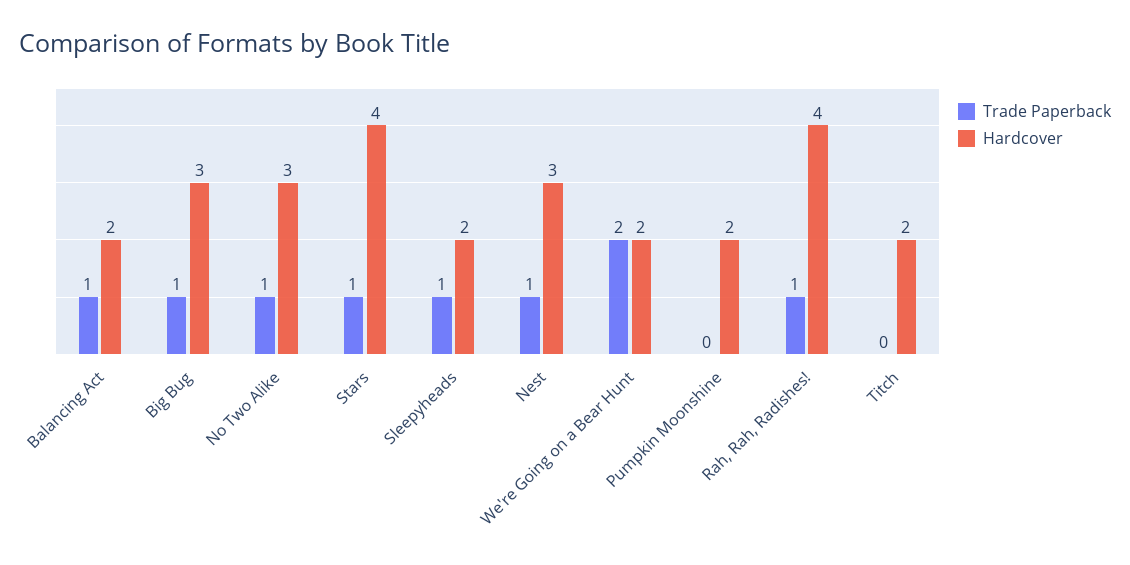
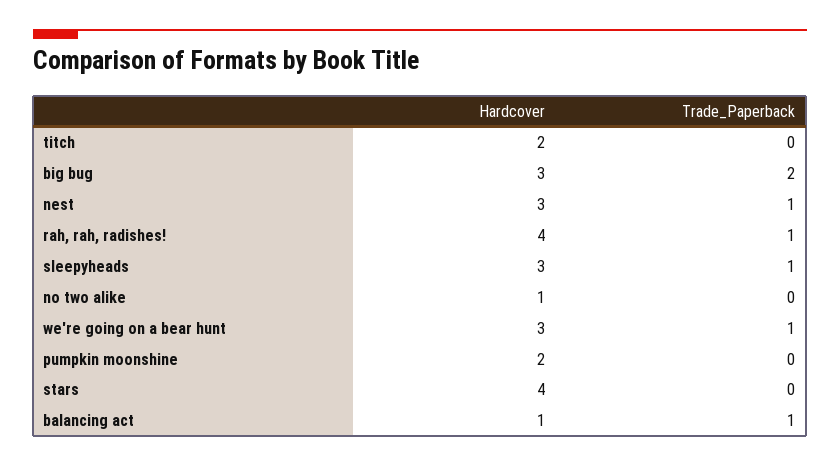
Hardcover, Balancing Act: 2 -> 1
Trade Paperback, Big Bug: 1 -> 2
Trade Paperback, No Two Alike: 1 -> 0
Hardcover, No Two Alike: 3 -> 1
Trade Paperback, Stars: 1 -> 0
Hardcover, Sleepyheads: 2 -> 3
Trade Paperback, We're Going on a Bear Hunt: 2 -> 1
Hardcover, We're Going on a Bear Hunt: 2 -> 3

